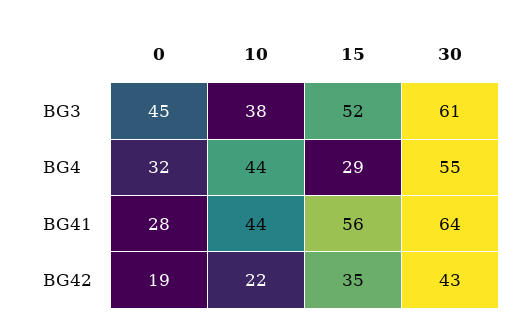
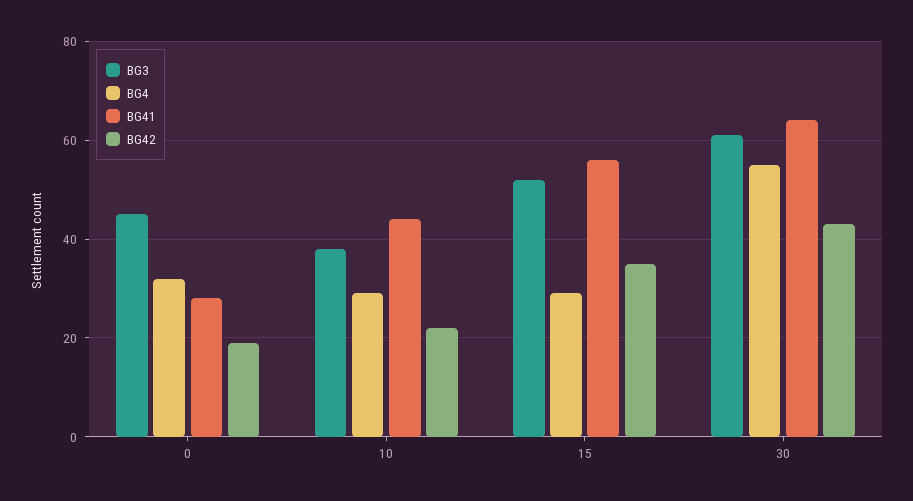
BG4, 10: 44 -> 30

